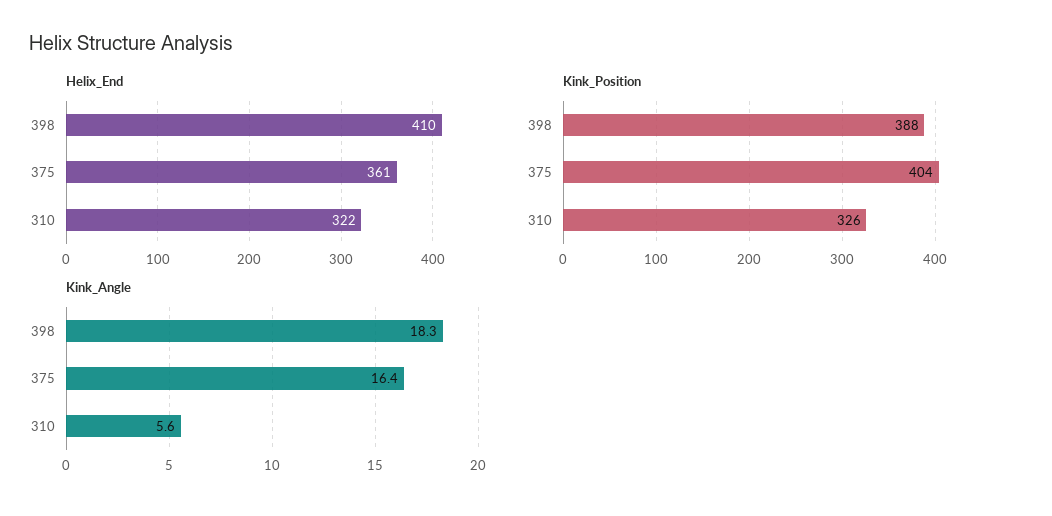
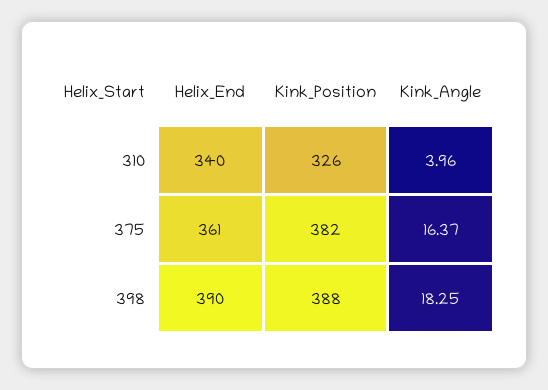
Helix_End, 398: 410 -> 390
Helix_End, 310: 322 -> 340
Kink_Position, 375: 404 -> 382
Kink_Angle, 310: 5.6 -> 3.96

